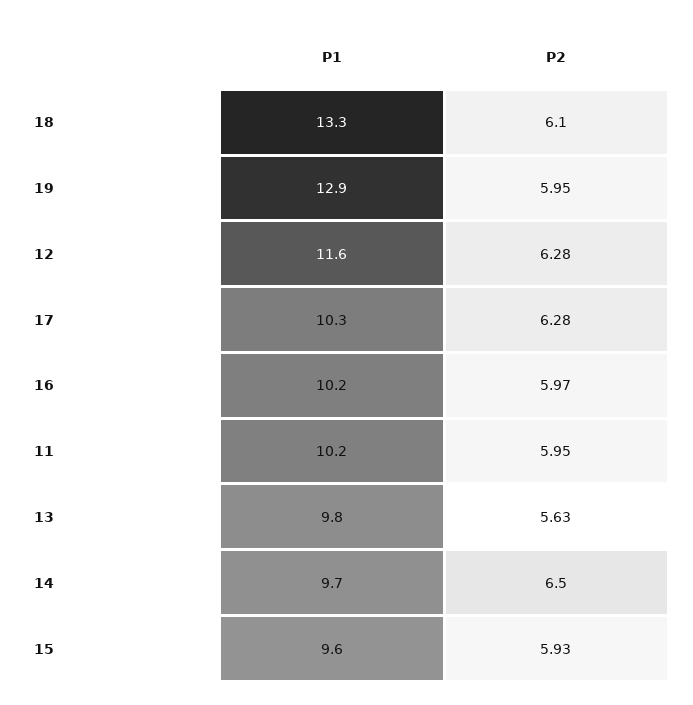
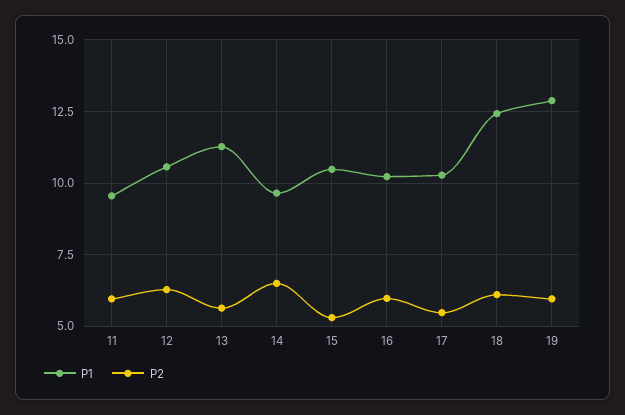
P1, 18: 13.3 -> 12.5
P1, 12: 11.6 -> 10.5
P2, 17: 6.28 -> 5.5
P1, 11: 10.2 -> 9.5
P1, 13: 9.8 -> 11.25
P1, 15: 9.6 -> 10.5
P2, 15: 5.93 -> 5.25

